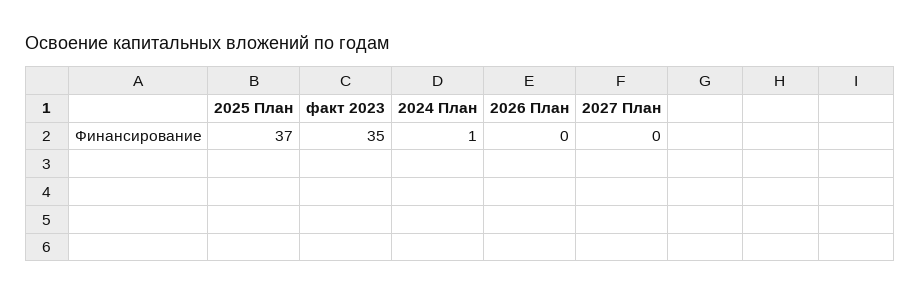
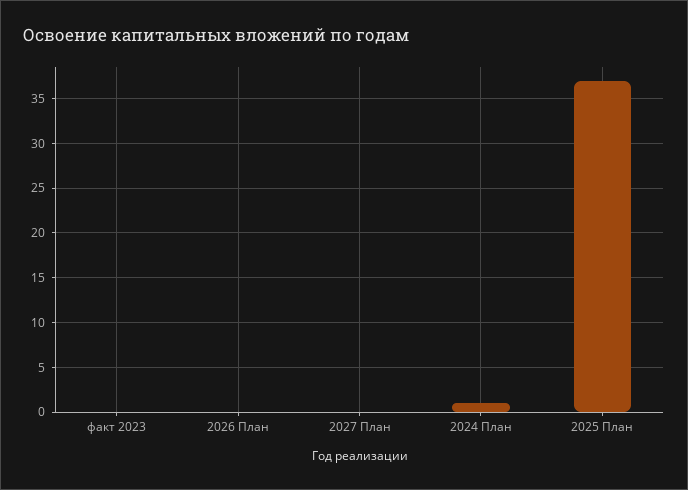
факт 2023: 35 -> 0

